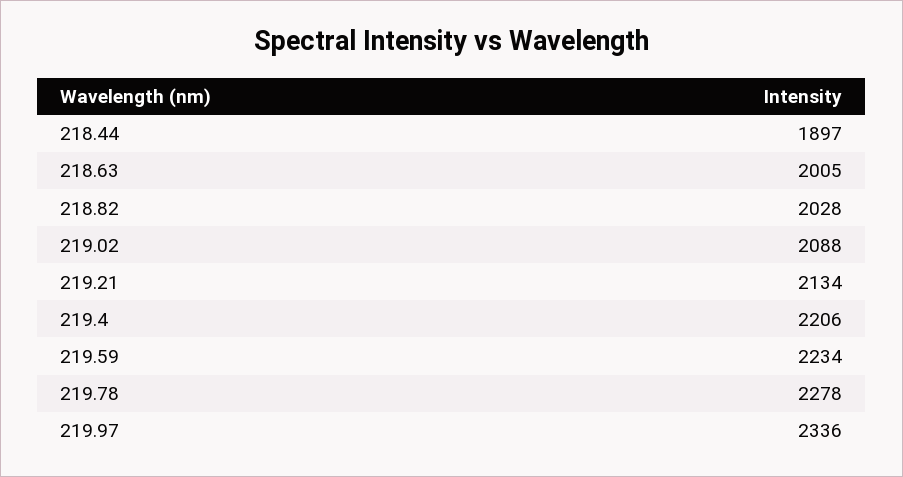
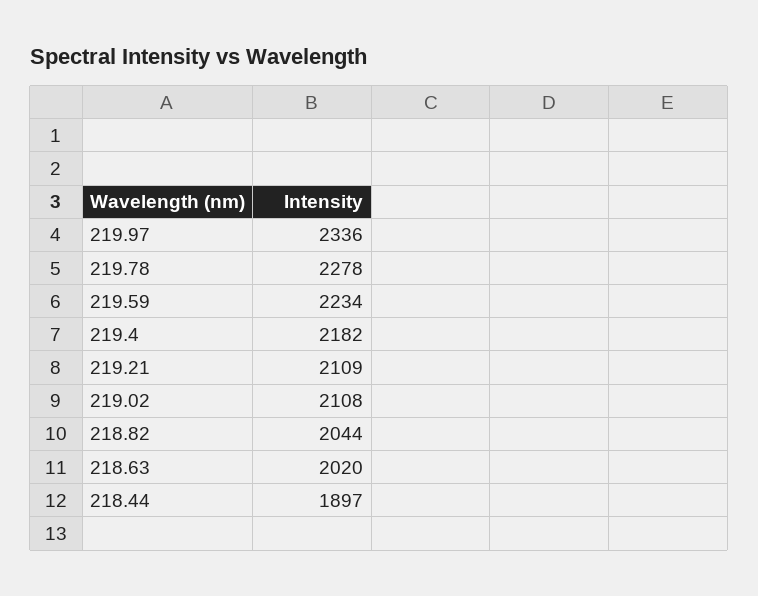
218.63: 2005 -> 2020
218.82: 2028 -> 2044
219.02: 2088 -> 2108
219.21: 2134 -> 2109
219.4: 2206 -> 2182

